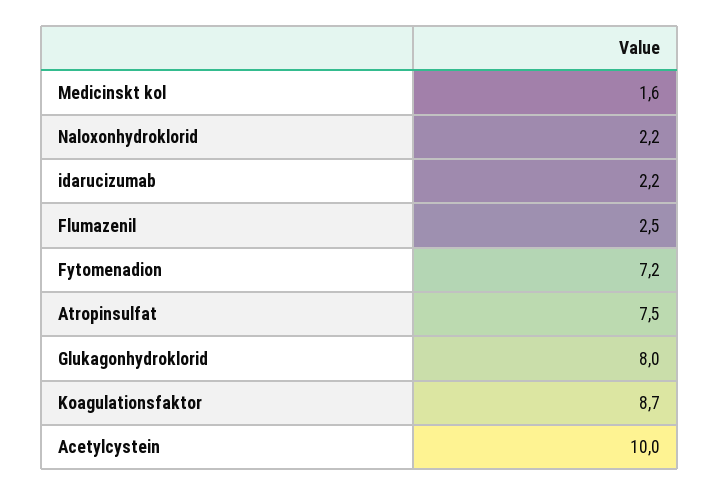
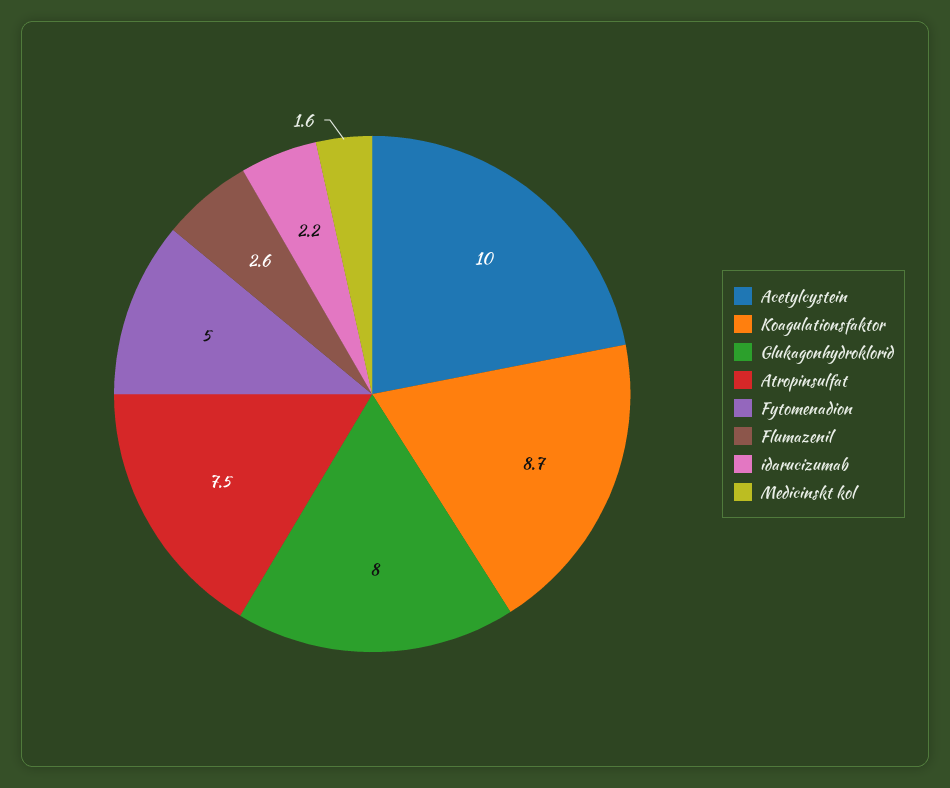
Naloxonhydroklorid: 2.2 -> none
Flumazenil: 2.5 -> 2.6
Fytomenadion: 7.2 -> 5

